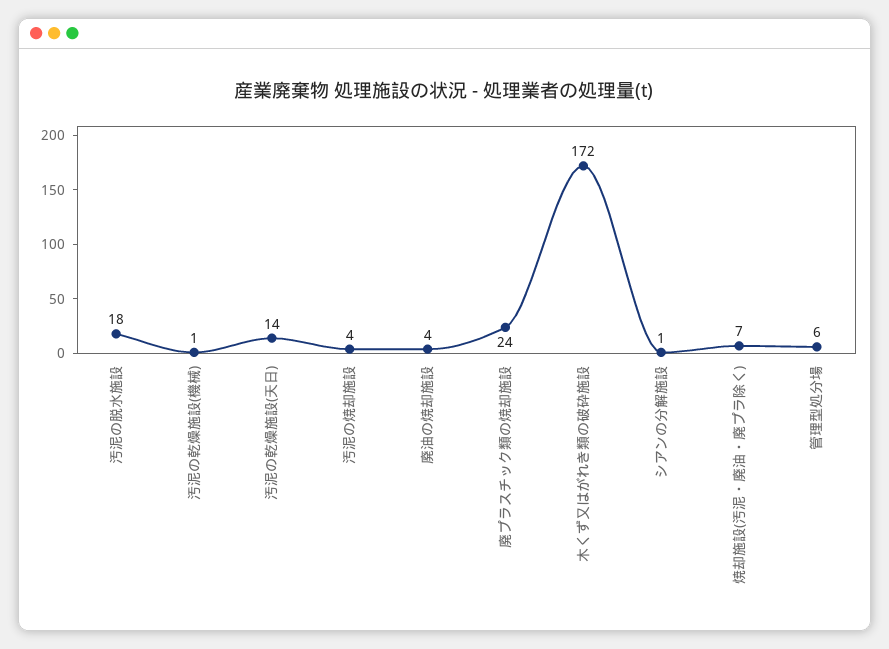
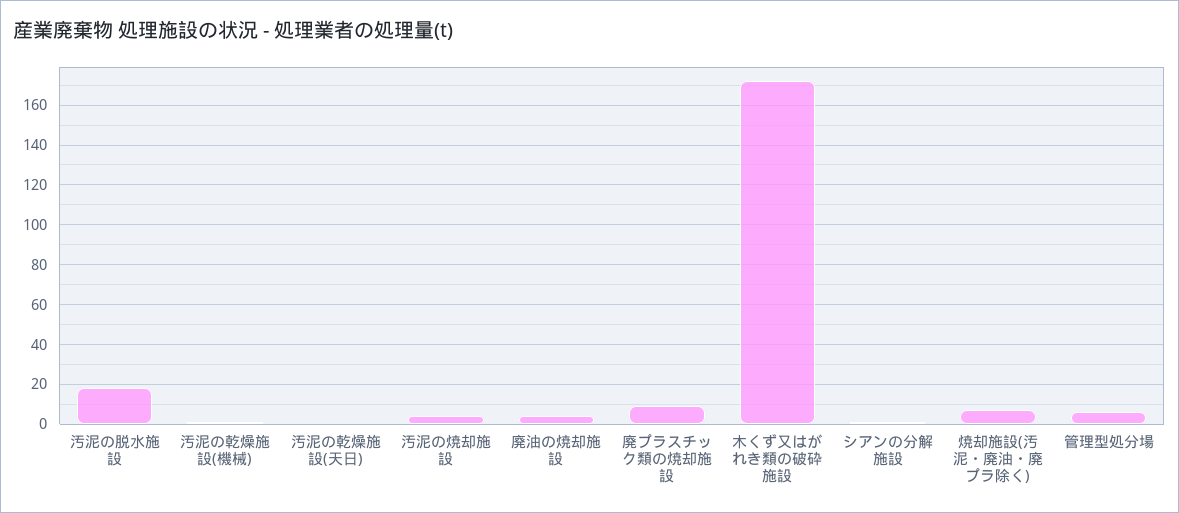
汚泥の乾燥施設(天日): 14 -> 0
廃プラスチック類の焼却施設: 24 -> 10

